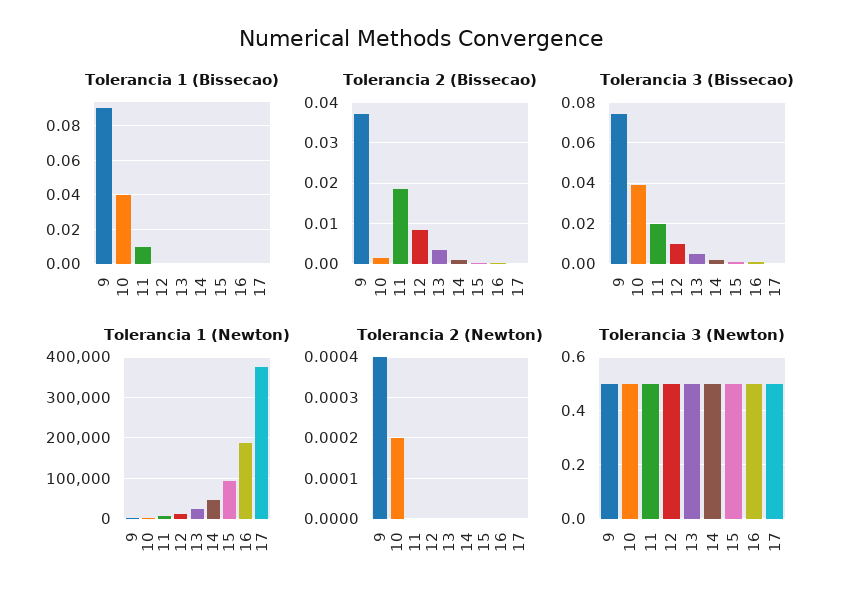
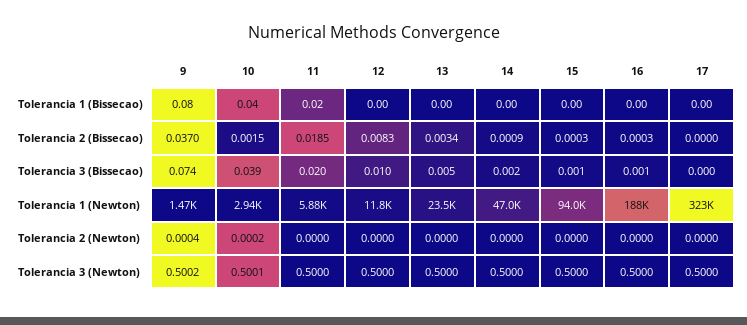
Tolerancia 1 (Bissecao), 9: 0.09 -> 0.08
Tolerancia 1 (Bissecao), 11: 0.01 -> 0.02
Tolerancia 1 (Newton), 17: 380000 -> 323000

